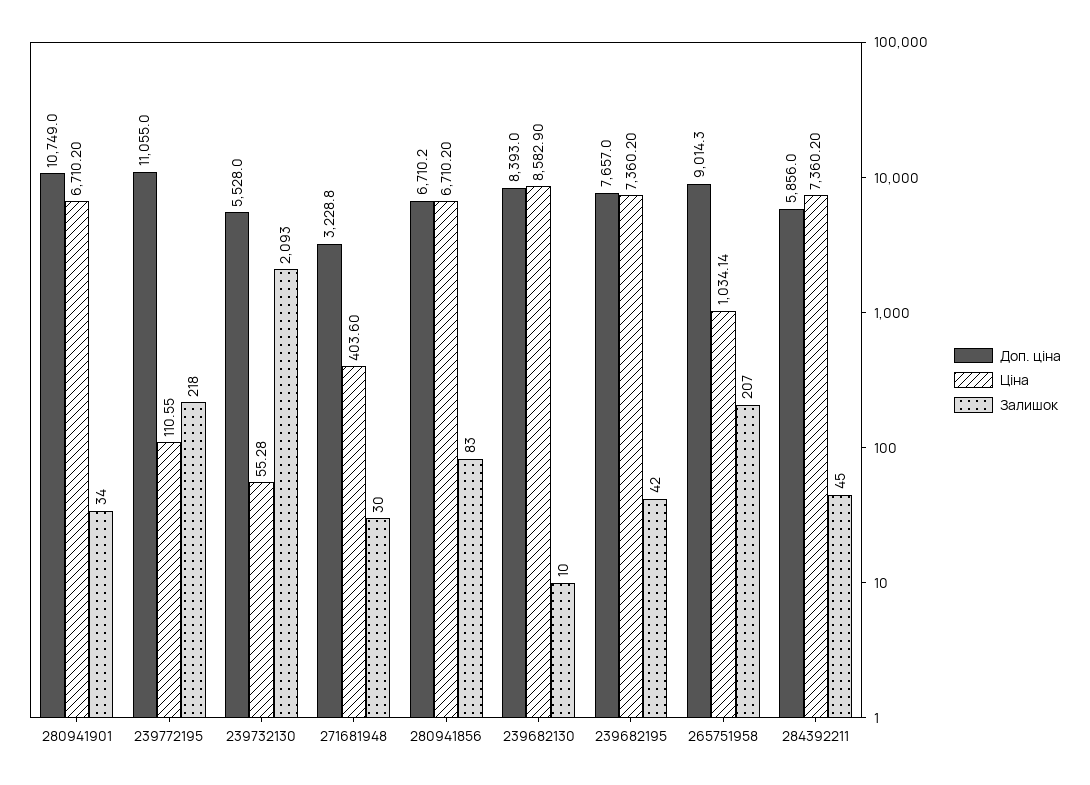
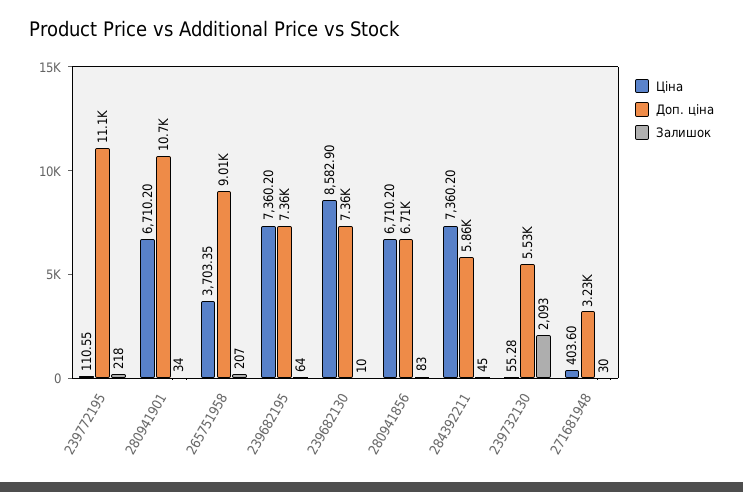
Доп. ціна, 239682130: 8393 -> 7360
Доп. ціна, 239682195: 7657 -> 7360
Залишок, 239682195: 42 -> 64
Ціна, 265751958: 1034.14 -> 3703.35

